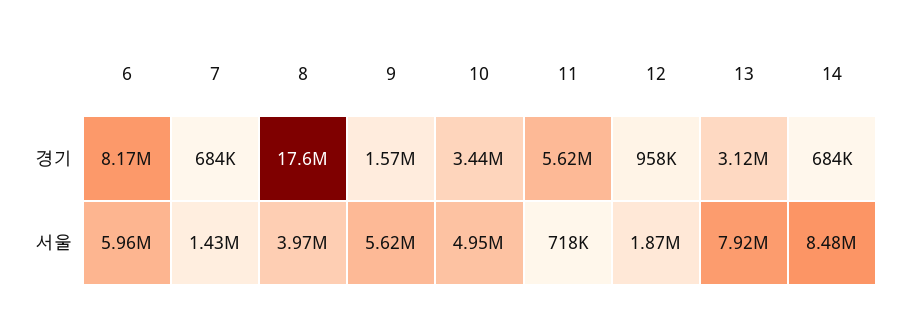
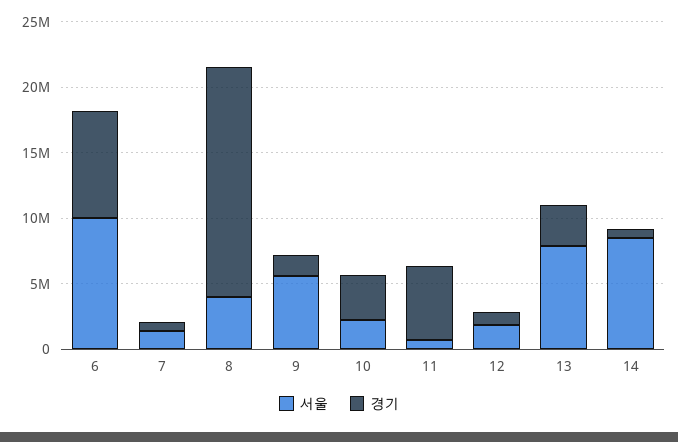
서울, 6: 5960000 -> 10000000
서울, 10: 4950000 -> 2000000

